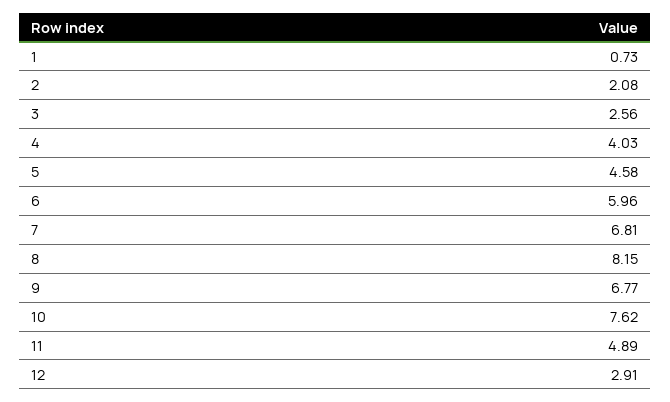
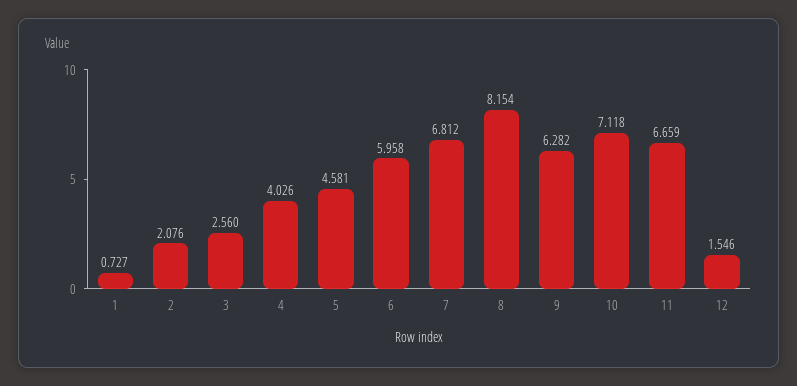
9: 6.77 -> 6.282
10: 7.62 -> 7.118
11: 4.89 -> 6.659
12: 2.91 -> 1.546

